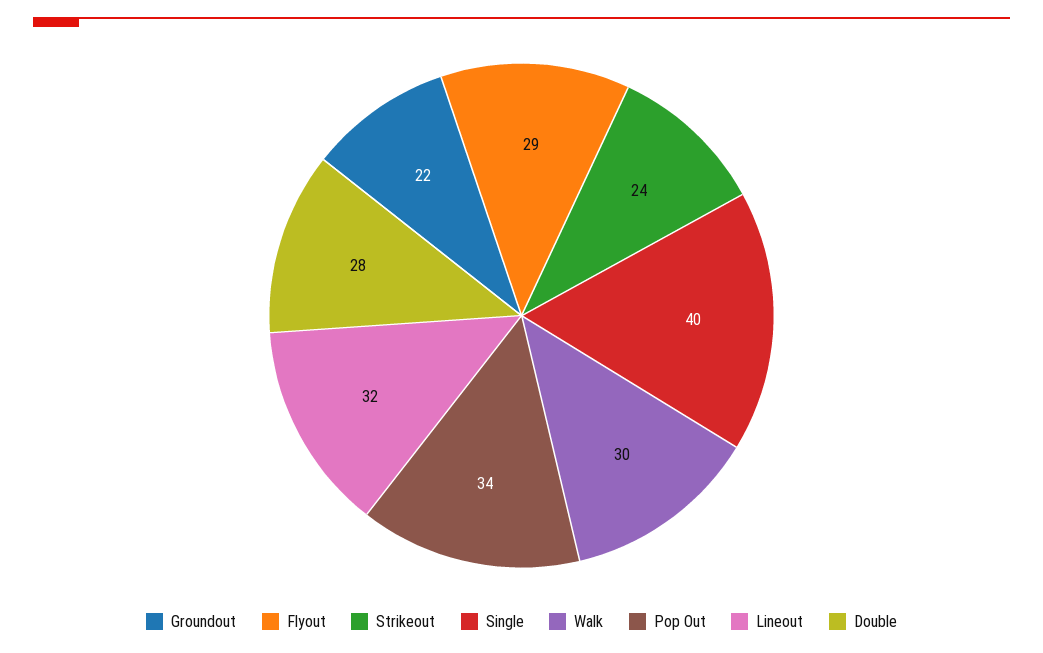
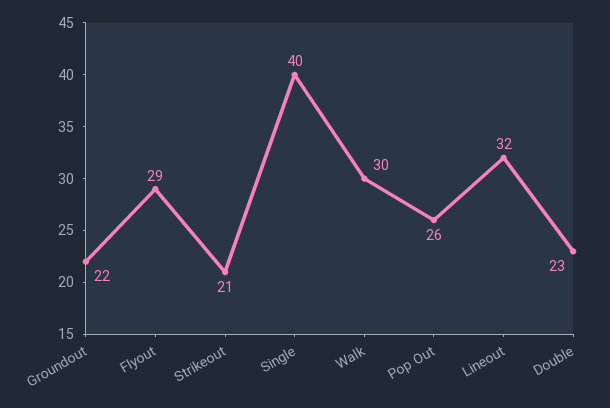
Strikeout: 24 -> 21
Pop Out: 34 -> 26
Double: 28 -> 23

